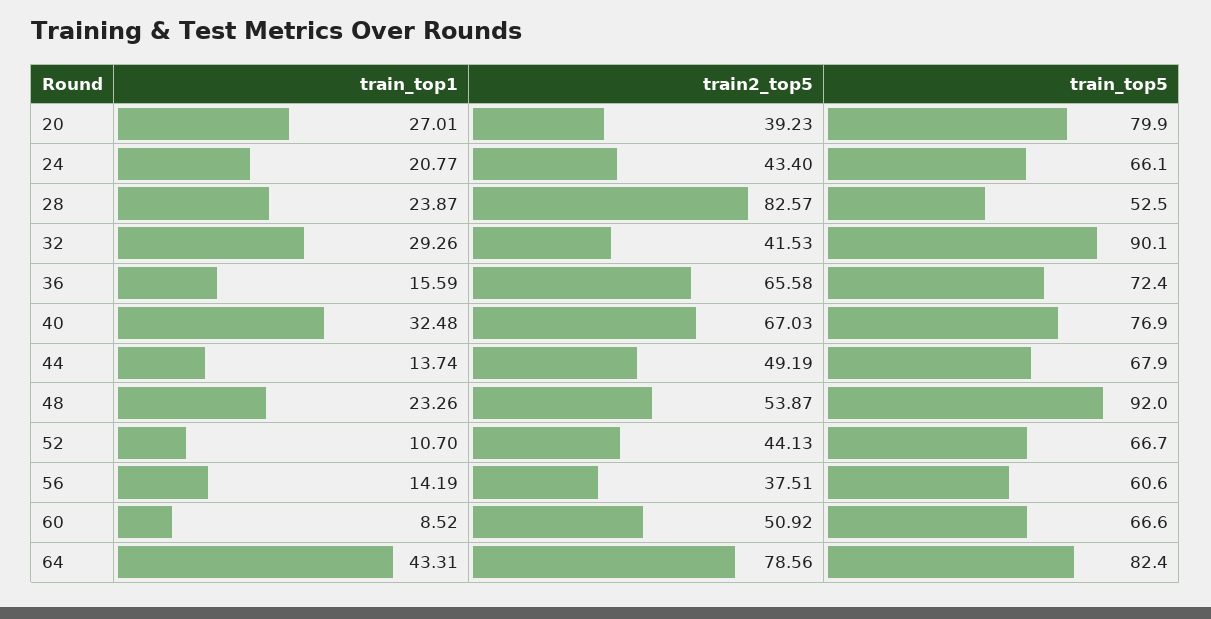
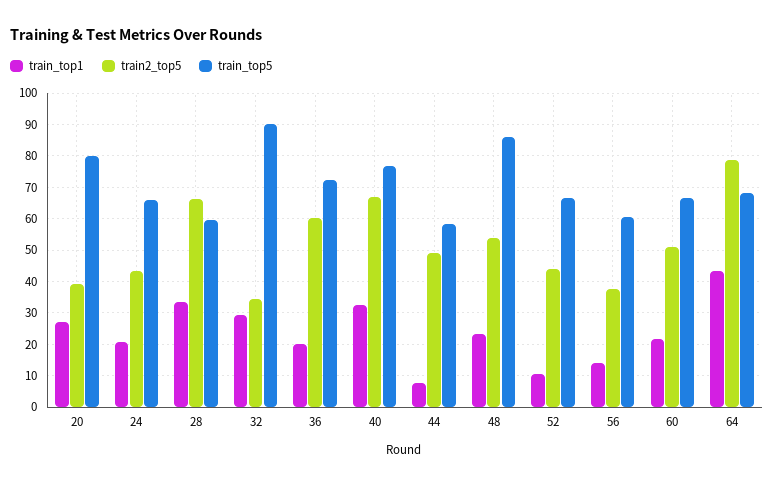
train_top1, 28: 23.87 -> 34
train2_top5, 28: 82.57 -> 66
train_top5, 28: 52.5 -> 60
train2_top5, 32: 41.53 -> 34
train_top1, 36: 15.59 -> 20
train2_top5, 36: 65.58 -> 60
train_top1, 44: 13.74 -> 8
train_top5, 44: 67.9 -> 58
train_top5, 48: 92 -> 86
train_top1, 60: 8.52 -> 22
train_top5, 64: 82.4 -> 68

